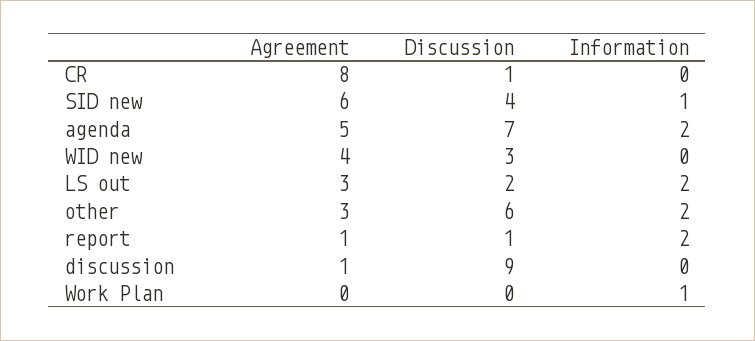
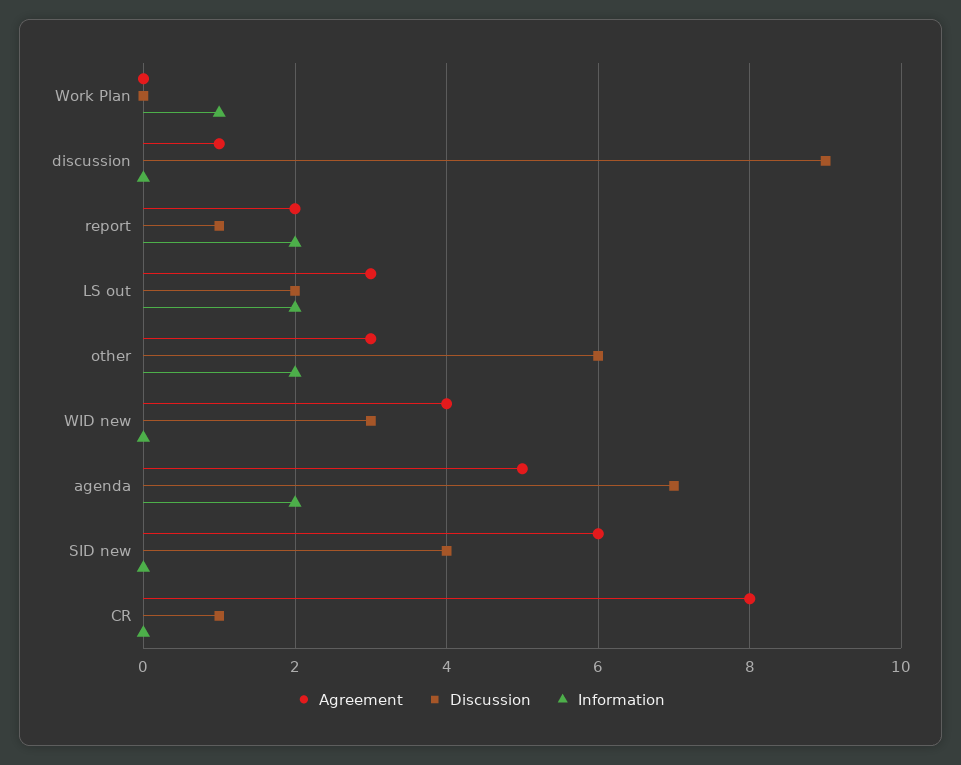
Information, SID new: 1 -> 0
Agreement, report: 1 -> 2

